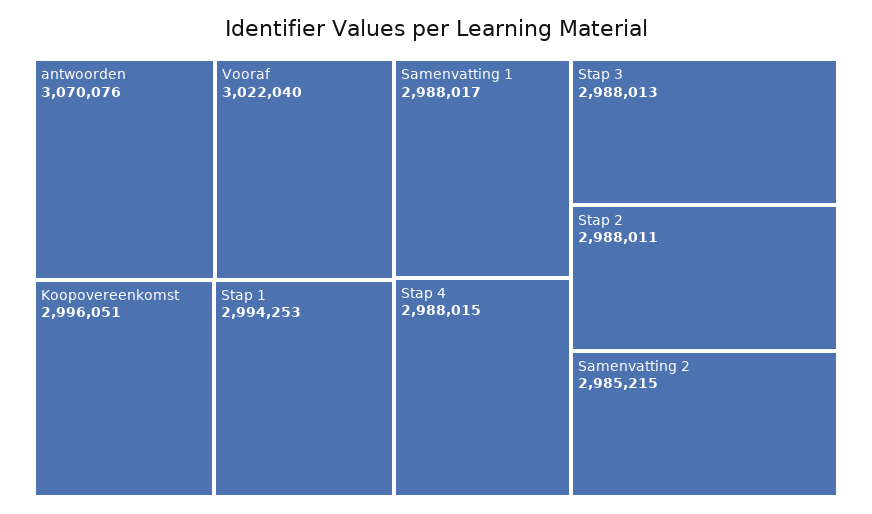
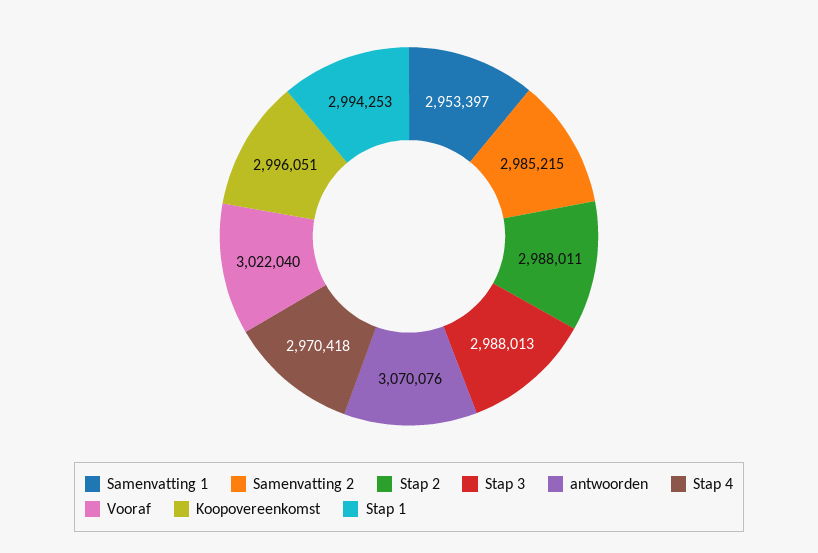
Samenvatting 1: 2988017 -> 2953397
Stap 4: 2988015 -> 2970418

